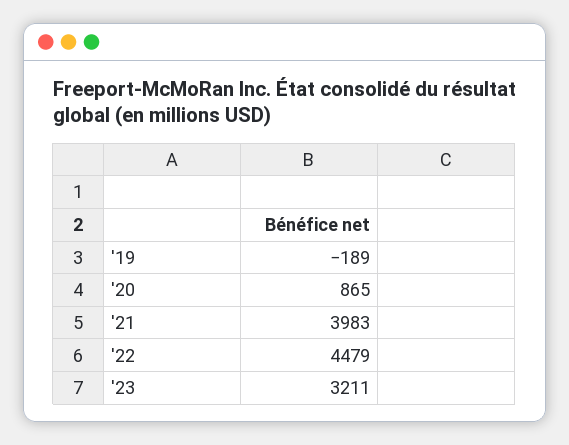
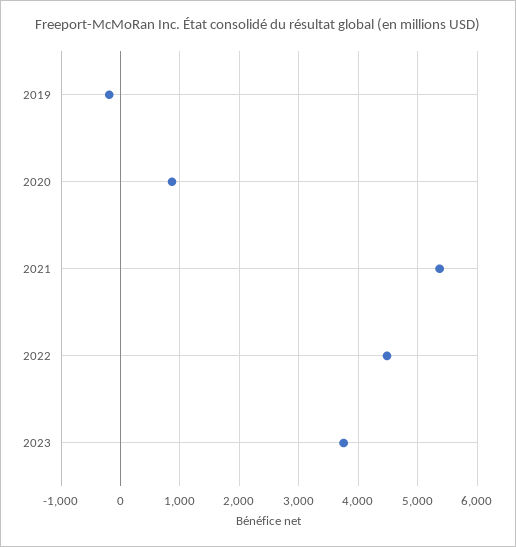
'21: 3983 -> 5400
'23: 3211 -> 3800

